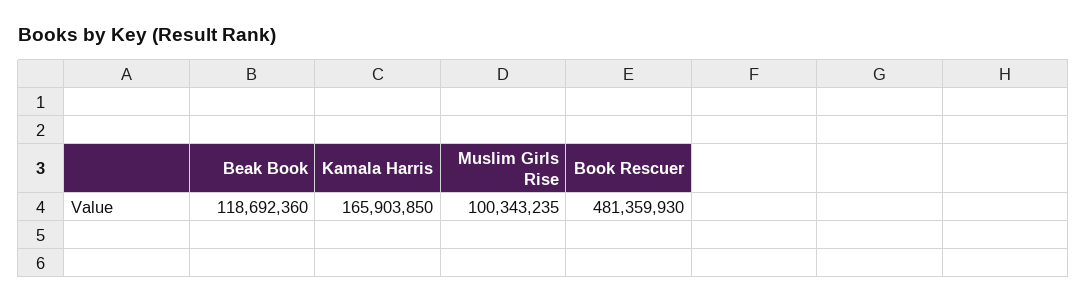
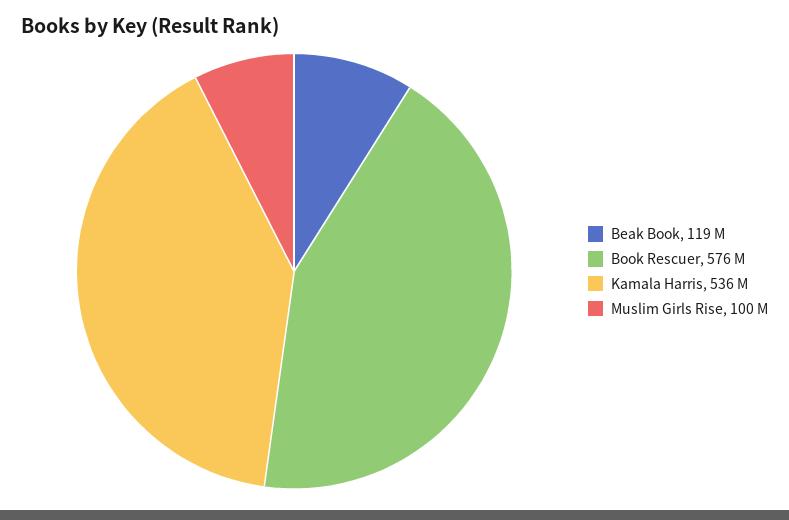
Kamala Harris: 165903850 -> 536000000
Book Rescuer: 481359930 -> 576000000

